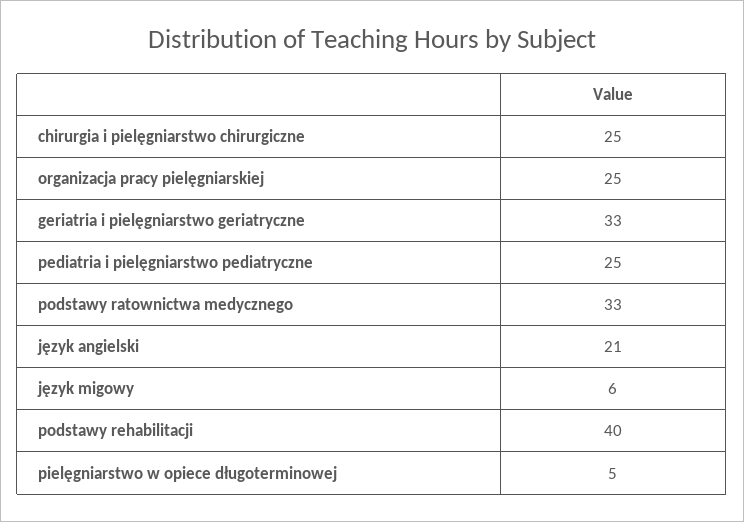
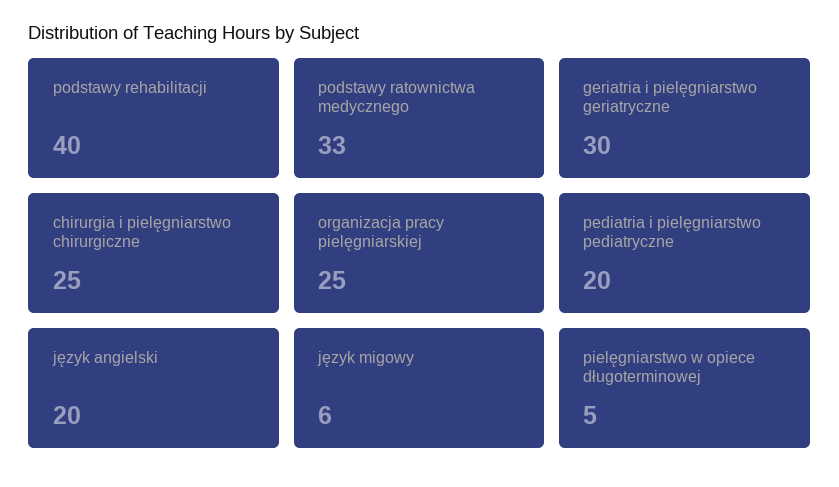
geriatria i pielęgniarstwo geriatryczne: 33 -> 30
pediatria i pielęgniarstwo pediatryczne: 25 -> 20
język angielski: 21 -> 20

